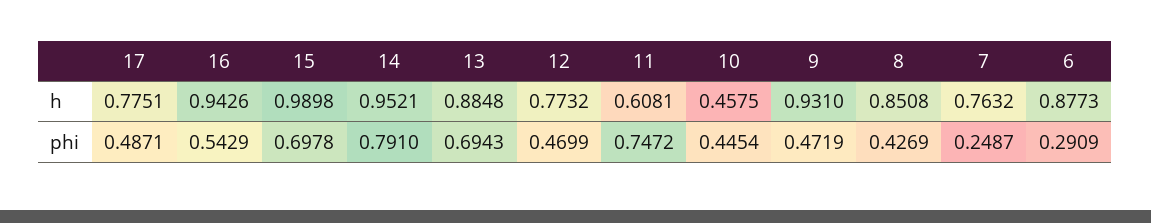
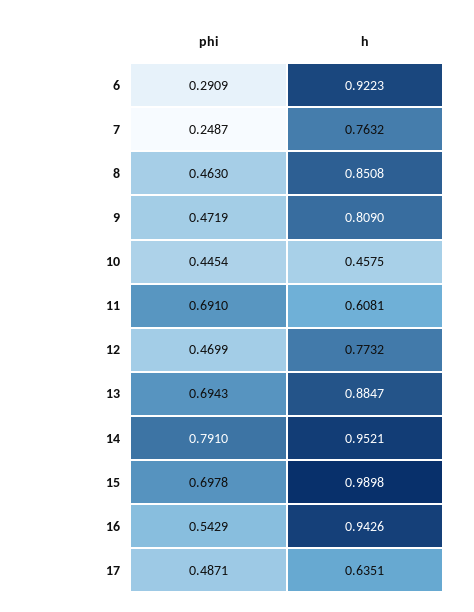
17, h: 0.7751 -> 0.6351
13, h: 0.8848 -> 0.8847
9, h: 0.931 -> 0.809
6, h: 0.8773 -> 0.9223
11, phi: 0.7472 -> 0.691
8, phi: 0.4269 -> 0.463

